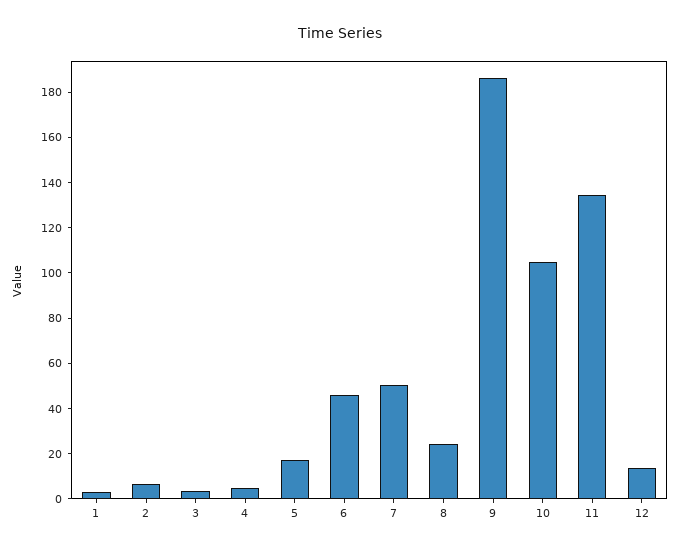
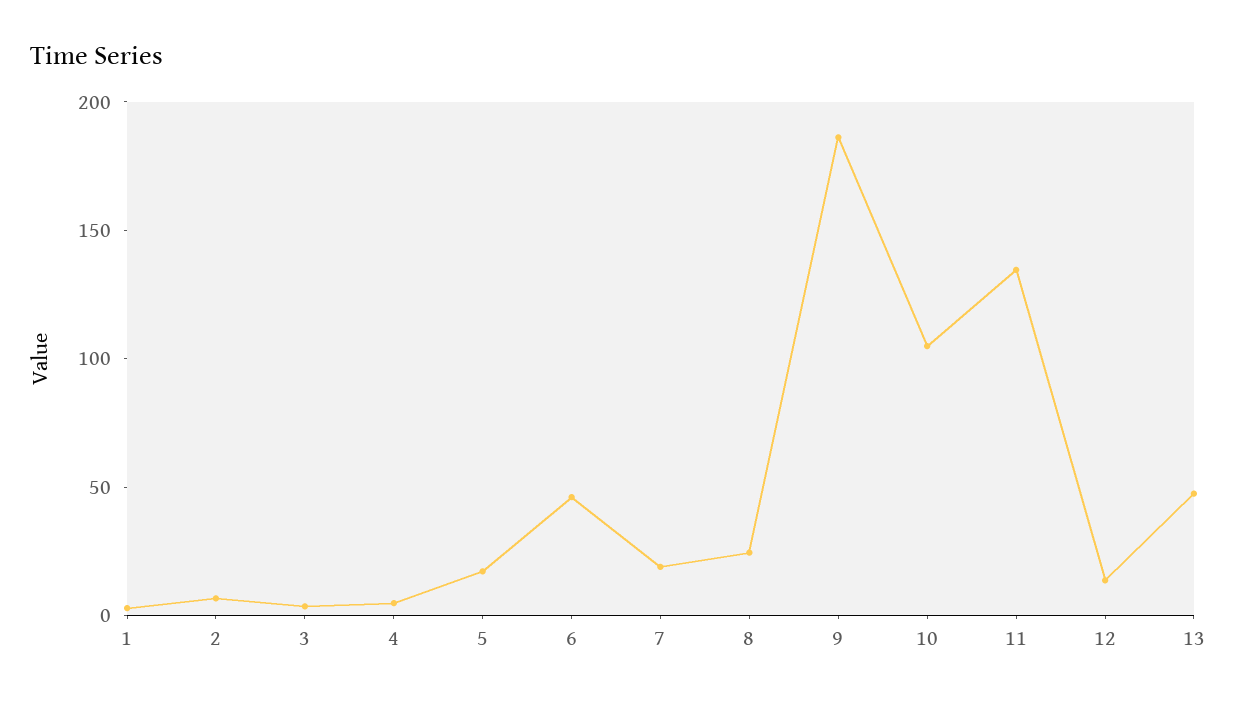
7: 50 -> 20
13: none -> 50

